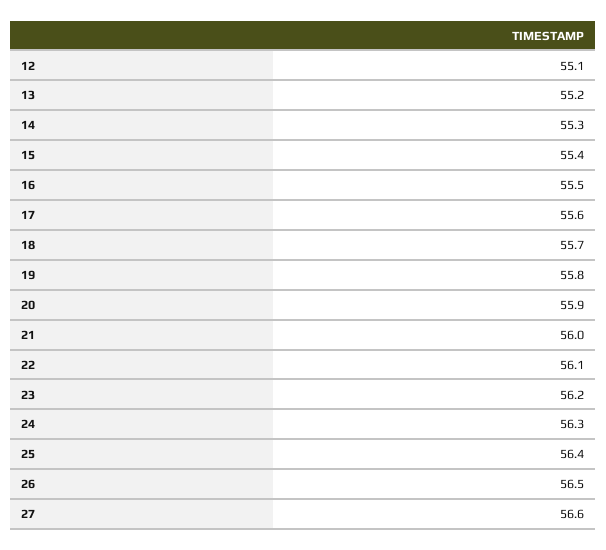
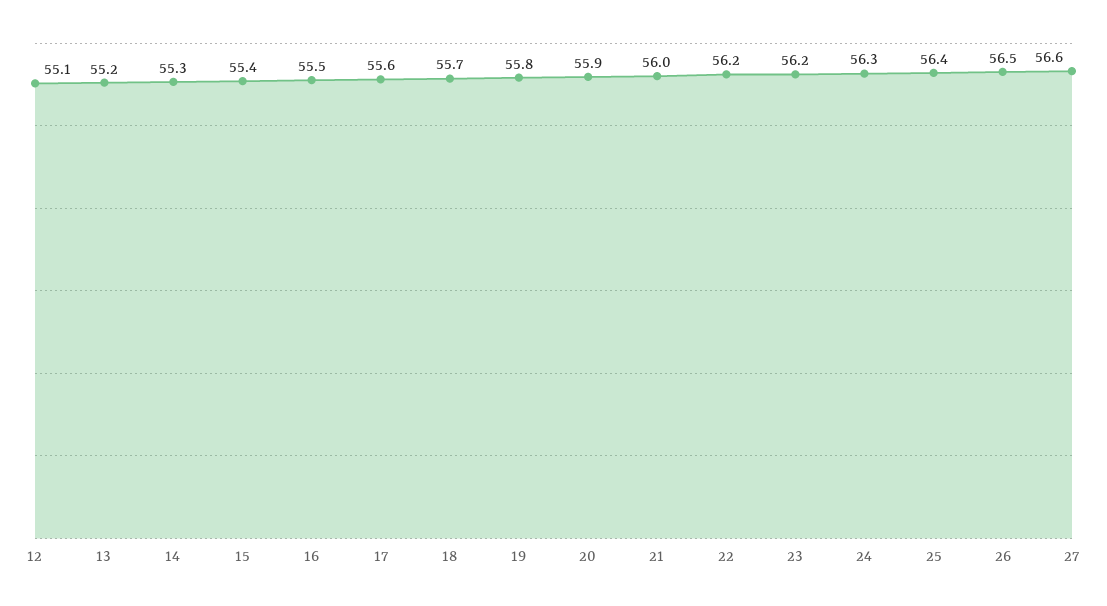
22: 56.1 -> 56.2

